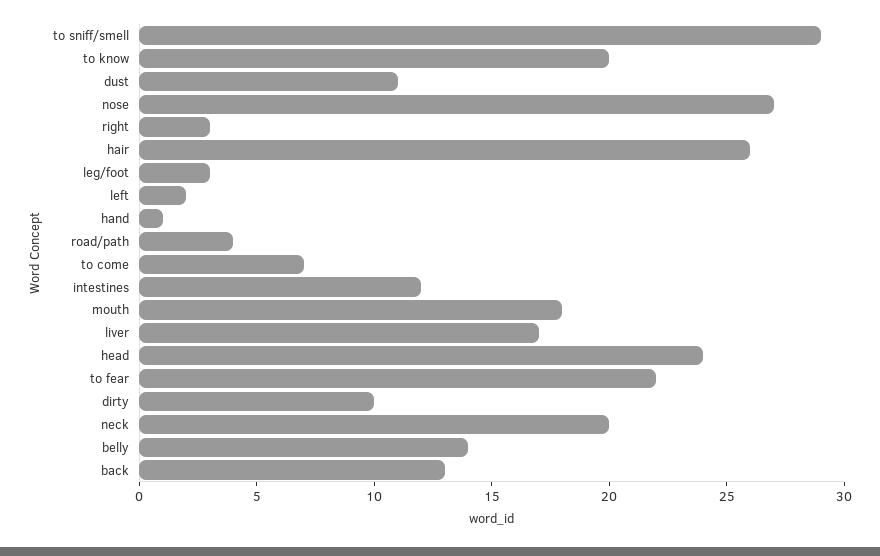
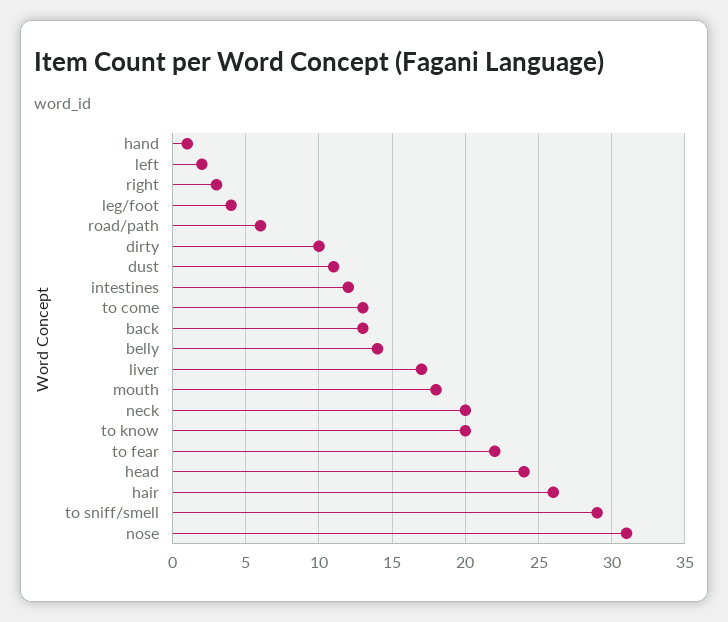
nose: 27 -> 31
leg/foot: 3 -> 4
road/path: 4 -> 6
to come: 7 -> 13

